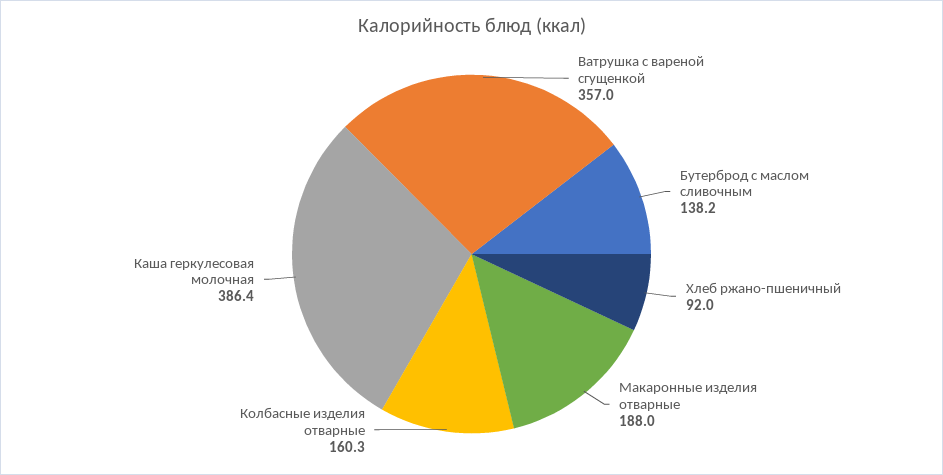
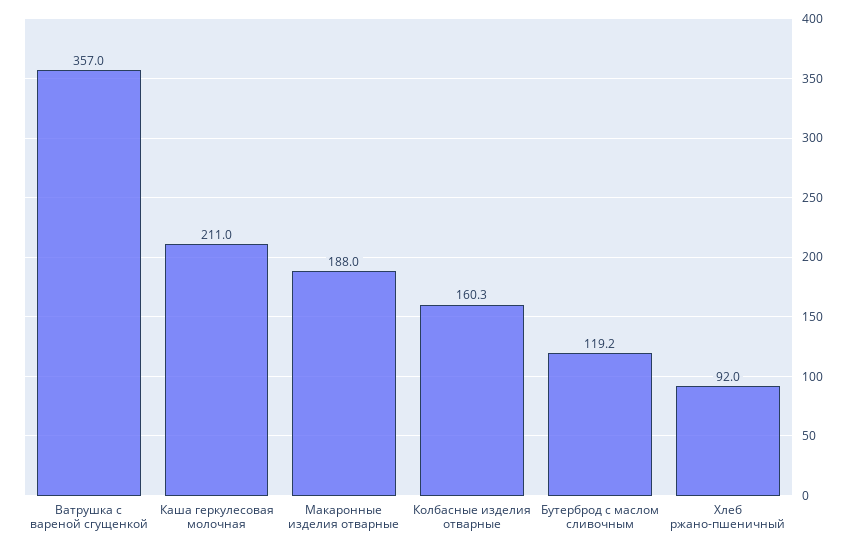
Бутерброд с маслом сливочным: 138.2 -> 119.2
Каша геркулесовая молочная: 386.4 -> 211

